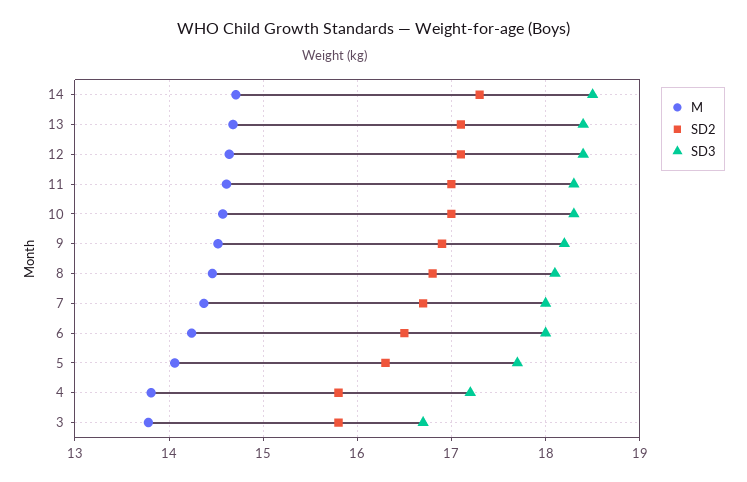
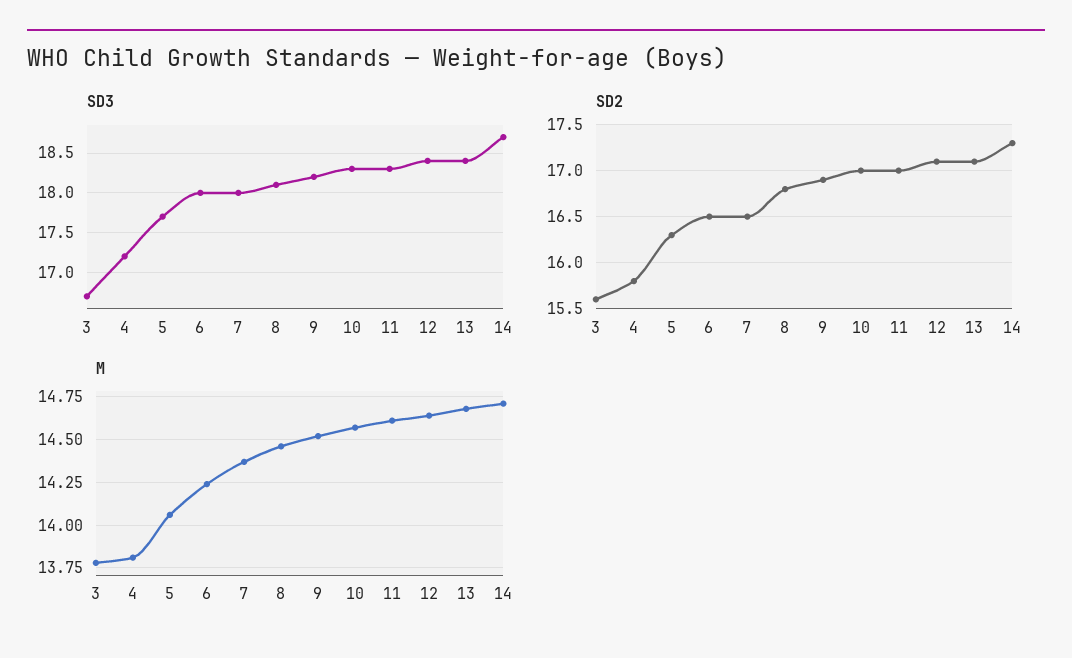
SD3, 14: 18.5 -> 18.7
SD2, 7: 16.7 -> 16.5
SD2, 3: 15.8 -> 15.6

